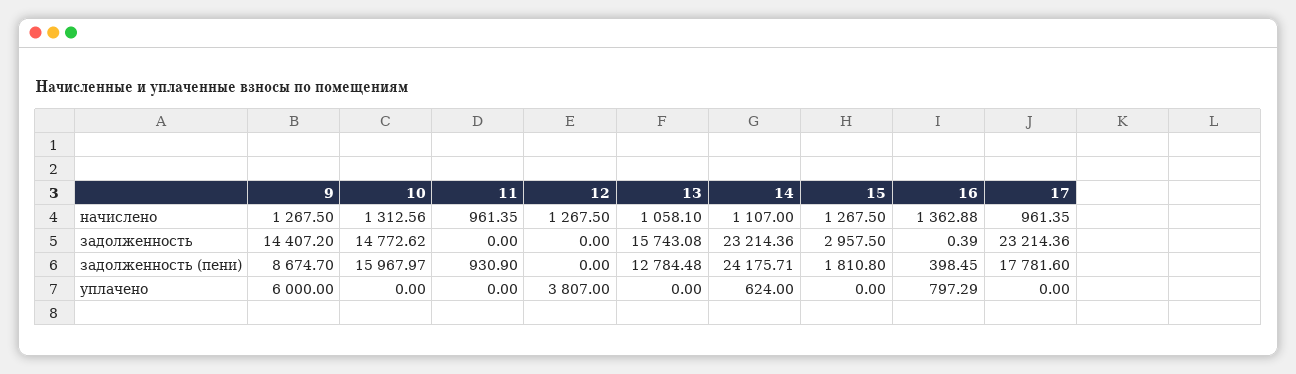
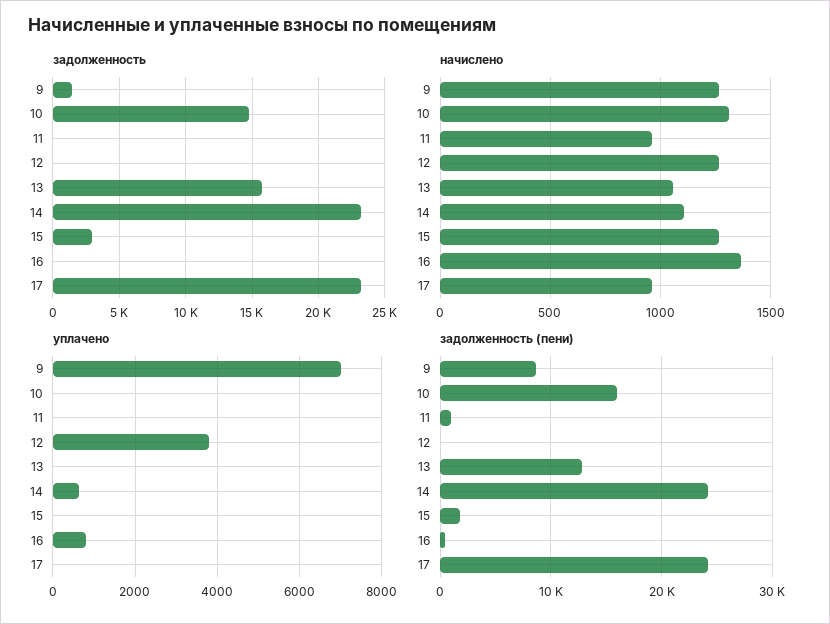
задолженность, 9: 14407.2 -> 1500
задолженность (пени), 17: 17781.6 -> 24000
уплачено, 9: 6000 -> 7000

